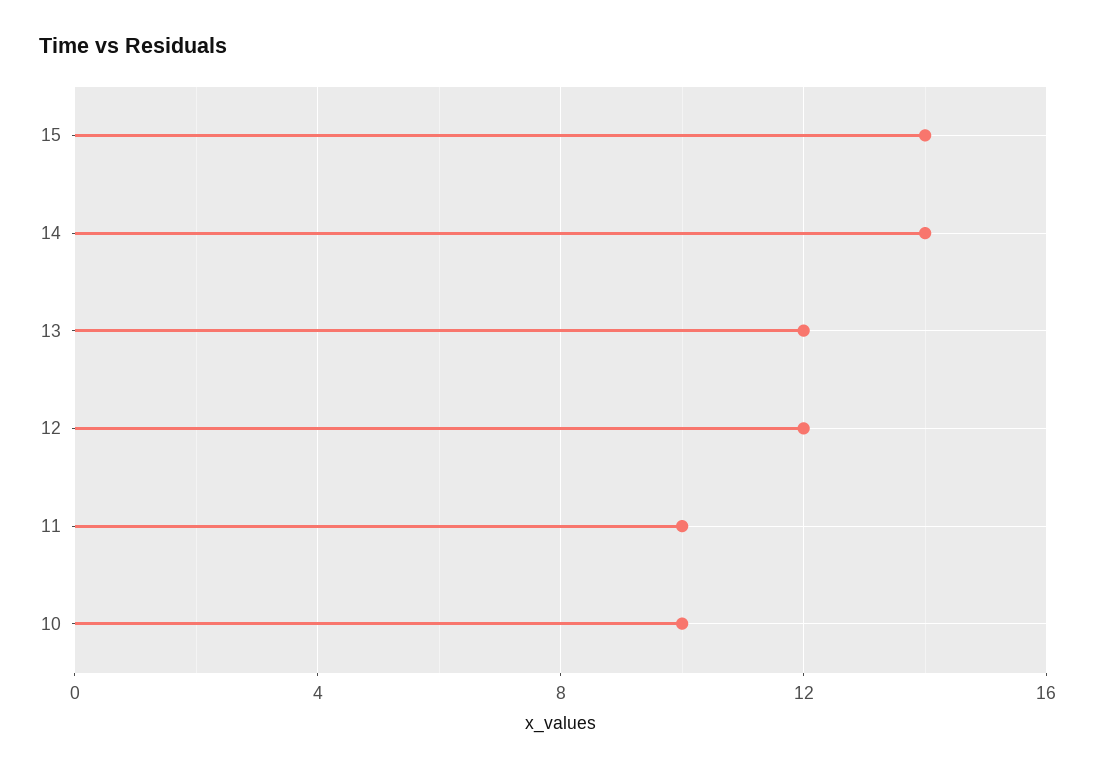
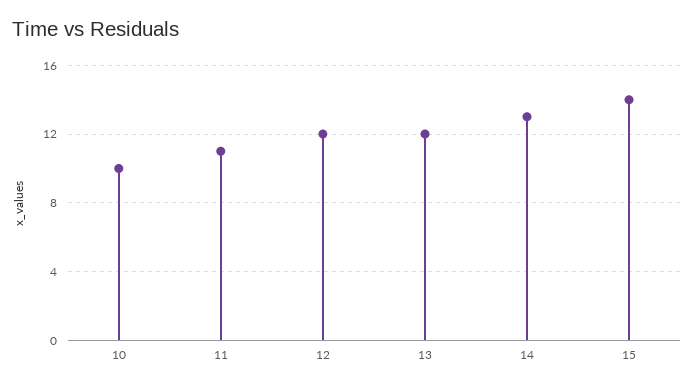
14: 14 -> 13
11: 10 -> 11

